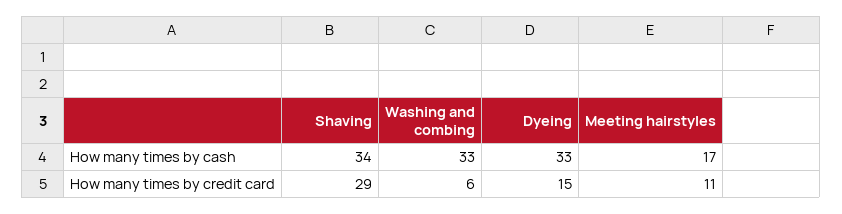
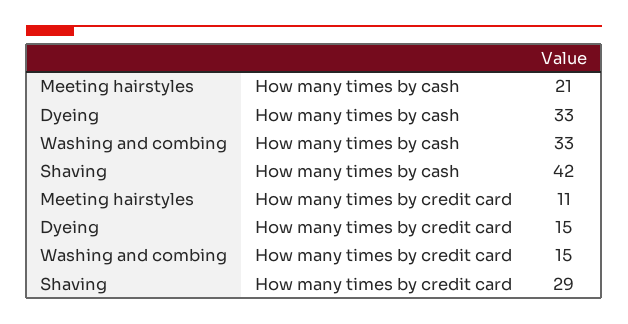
Shaving, How many times by cash: 34 -> 42
Meeting hairstyles, How many times by cash: 17 -> 21
Washing and combing, How many times by credit card: 6 -> 15

